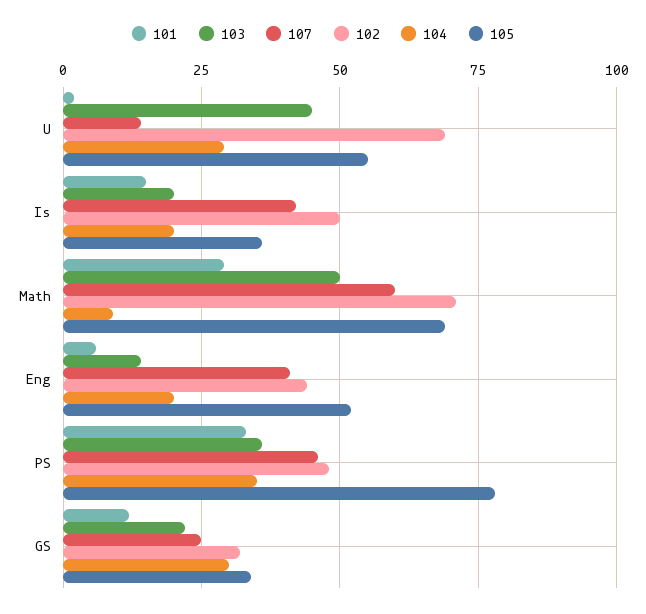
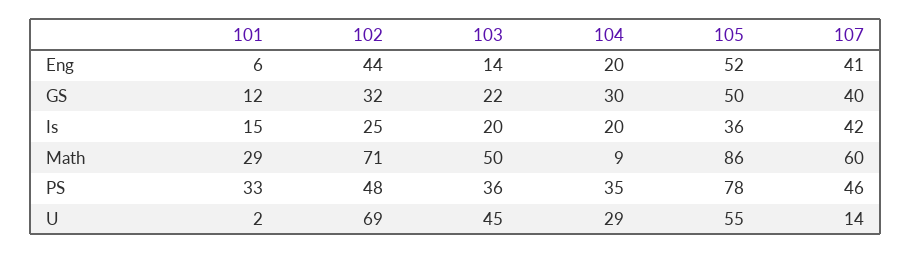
102, Is: 50 -> 25
105, Math: 70 -> 86
107, GS: 25 -> 40
105, GS: 35 -> 50

